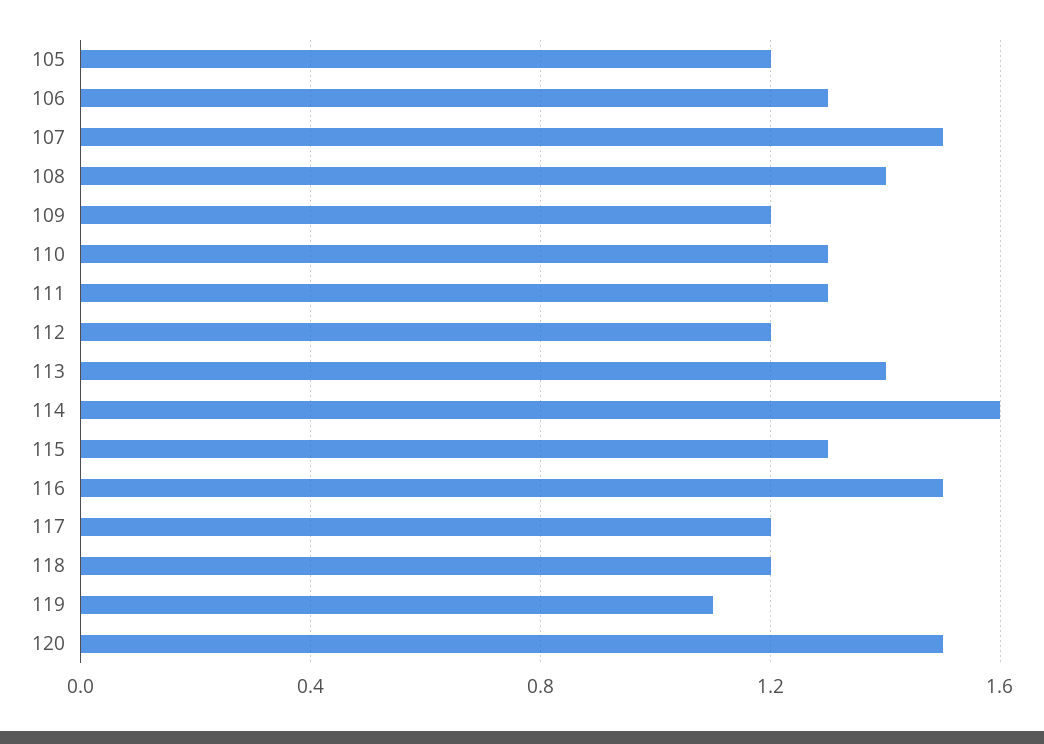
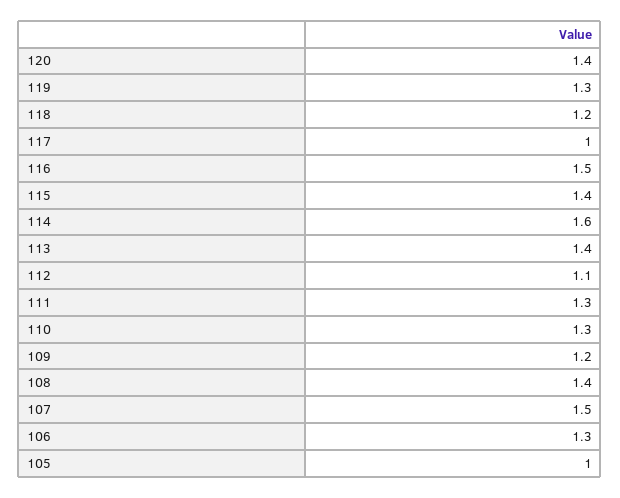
105: 1.2 -> 1
112: 1.2 -> 1.1
115: 1.3 -> 1.4
117: 1.2 -> 1
119: 1.1 -> 1.3
120: 1.5 -> 1.4

